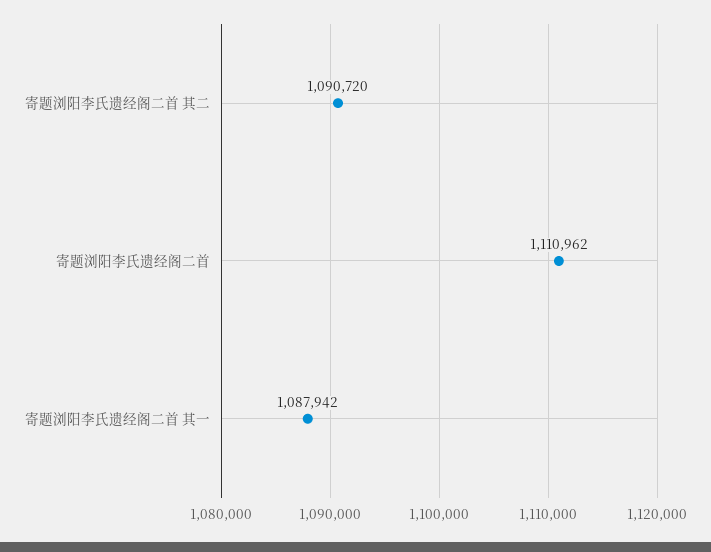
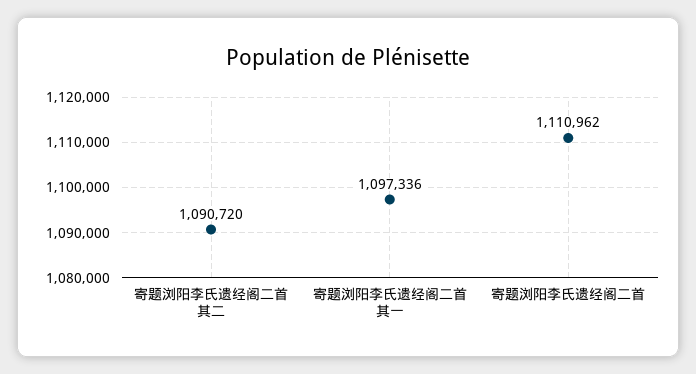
寄题浏阳李氏遗经阁二首 其一: 1087942 -> 1097336

